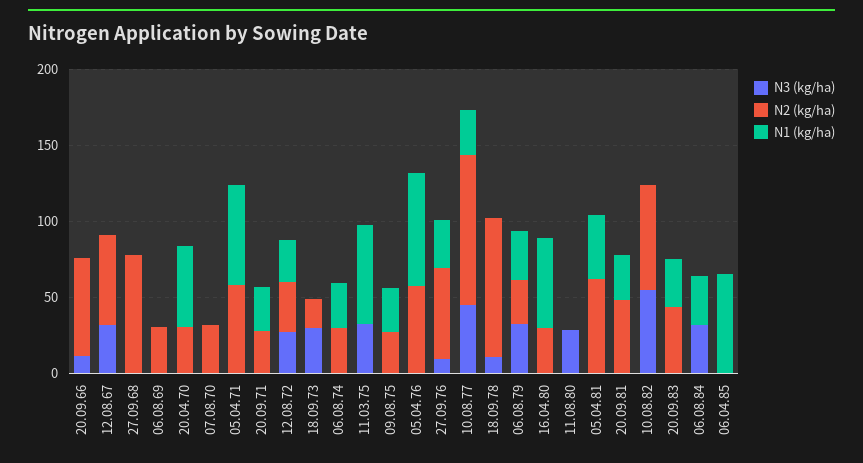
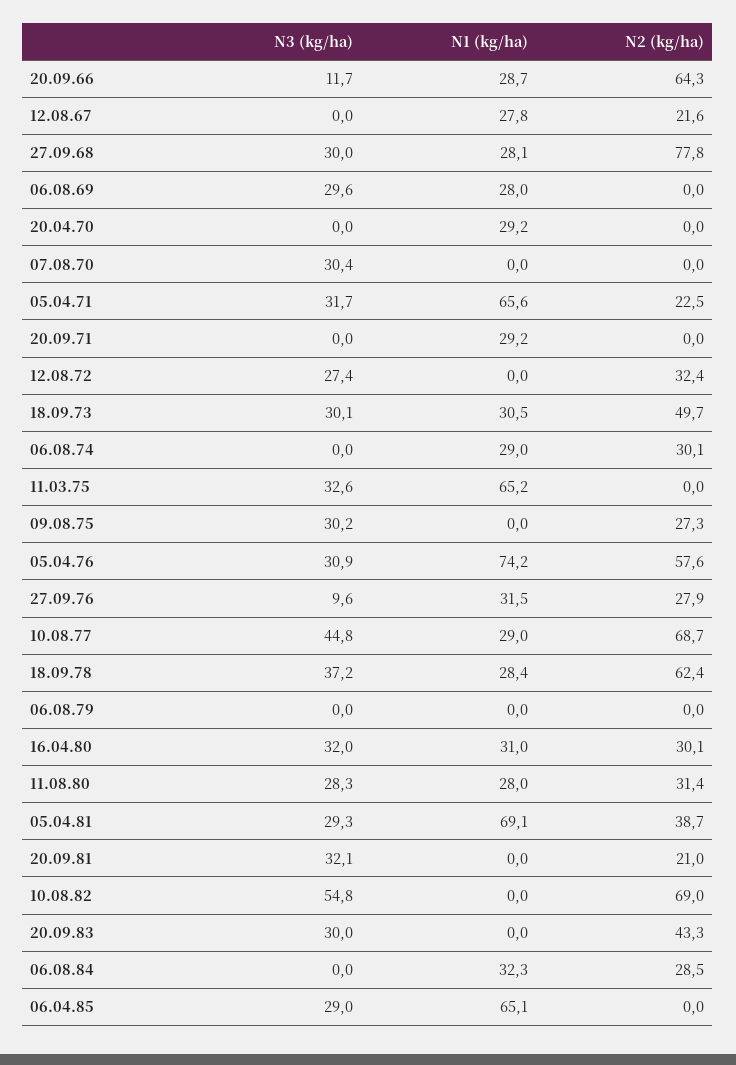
N1 (kg/ha), 20.09.66: 0 -> 28.7
N3 (kg/ha), 12.08.67: 30 -> 0
N2 (kg/ha), 12.08.67: 60 -> 21.6
N1 (kg/ha), 12.08.67: 0 -> 27.8
N3 (kg/ha), 27.09.68: 0 -> 30
N1 (kg/ha), 27.09.68: 0 -> 28.1
N3 (kg/ha), 06.08.69: 0 -> 29.6
N2 (kg/ha), 06.08.69: 30 -> 0
N1 (kg/ha), 06.08.69: 0 -> 28
N2 (kg/ha), 20.04.70: 30 -> 0
N1 (kg/ha), 20.04.70: 50 -> 29.2
N3 (kg/ha), 07.08.70: 0 -> 30.4
N2 (kg/ha), 07.08.70: 30 -> 0
N3 (kg/ha), 05.04.71: 0 -> 31.7
N2 (kg/ha), 05.04.71: 60 -> 22.5
N2 (kg/ha), 20.09.71: 30 -> 0
N1 (kg/ha), 12.08.72: 30 -> 0
N2 (kg/ha), 18.09.73: 20 -> 49.7
N1 (kg/ha), 18.09.73: 0 -> 30.5
N3 (kg/ha), 09.08.75: 0 -> 30.2
N1 (kg/ha), 09.08.75: 30 -> 0
N3 (kg/ha), 05.04.76: 0 -> 30.9
N2 (kg/ha), 27.09.76: 60 -> 27.9
N2 (kg/ha), 10.08.77: 100 -> 68.7
N3 (kg/ha), 18.09.78: 10 -> 37.2
N2 (kg/ha), 18.09.78: 90 -> 62.4
N1 (kg/ha), 18.09.78: 0 -> 28.4
N3 (kg/ha), 06.08.79: 30 -> 0
N2 (kg/ha), 06.08.79: 30 -> 0
N1 (kg/ha), 06.08.79: 30 -> 0
N3 (kg/ha), 16.04.80: 0 -> 32
N1 (kg/ha), 16.04.80: 60 -> 31
N2 (kg/ha), 11.08.80: 0 -> 31.4
N1 (kg/ha), 11.08.80: 0 -> 28
N3 (kg/ha), 05.04.81: 0 -> 29.3
N2 (kg/ha), 05.04.81: 60 -> 38.7
N1 (kg/ha), 05.04.81: 40 -> 69.1
N3 (kg/ha), 20.09.81: 0 -> 32.1
N2 (kg/ha), 20.09.81: 50 -> 21
N1 (kg/ha), 20.09.81: 30 -> 0
N3 (kg/ha), 20.09.83: 0 -> 30
N1 (kg/ha), 20.09.83: 30 -> 0
N3 (kg/ha), 06.08.84: 30 -> 0
N2 (kg/ha), 06.08.84: 0 -> 28.5
N3 (kg/ha), 06.04.85: 0 -> 29

